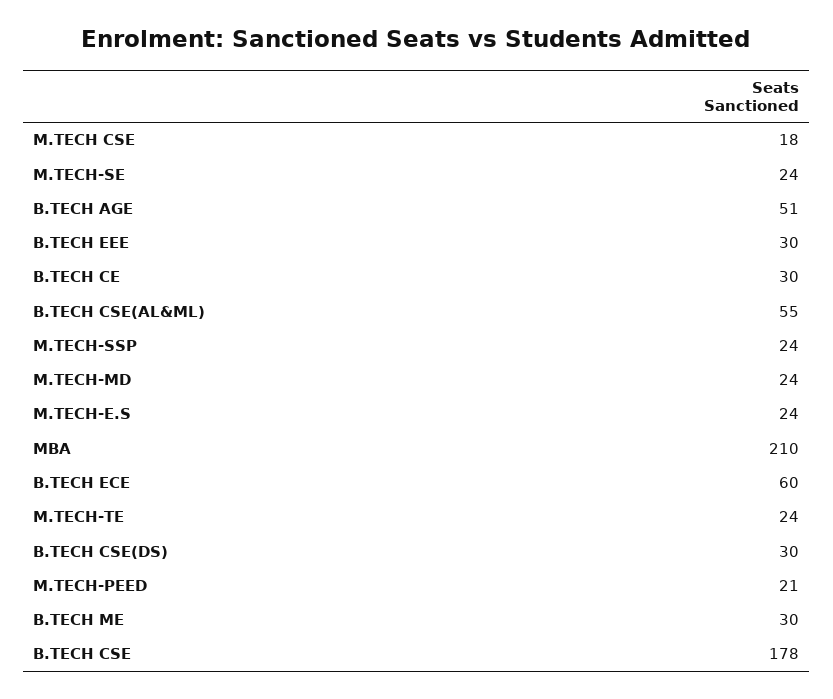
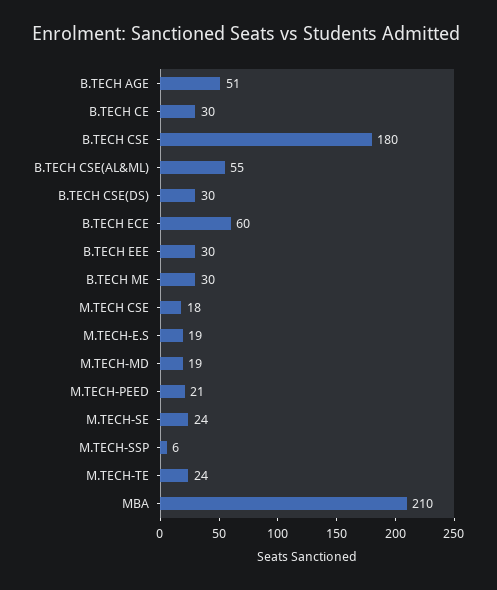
M.TECH-SSP: 24 -> 6
M.TECH-MD: 24 -> 19
M.TECH-E.S: 24 -> 19
B.TECH CSE: 178 -> 180

